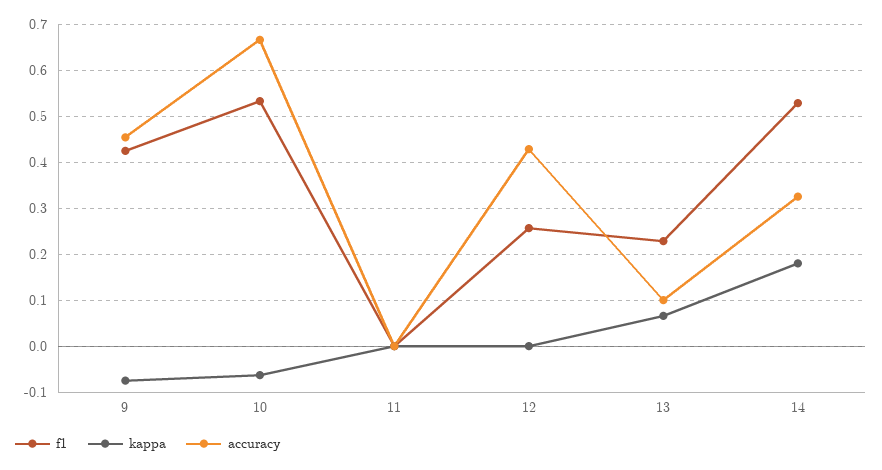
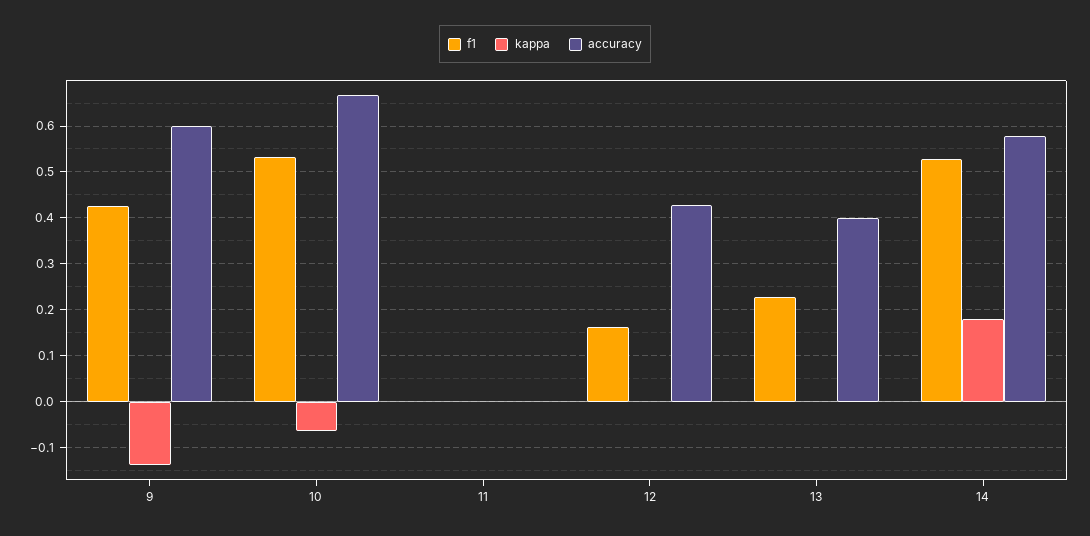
kappa, 9: -0.08 -> -0.14
accuracy, 9: 0.46 -> 0.6
f1, 12: 0.26 -> 0.16
kappa, 13: 0.06 -> 0
accuracy, 13: 0.1 -> 0.4
accuracy, 14: 0.32 -> 0.58

